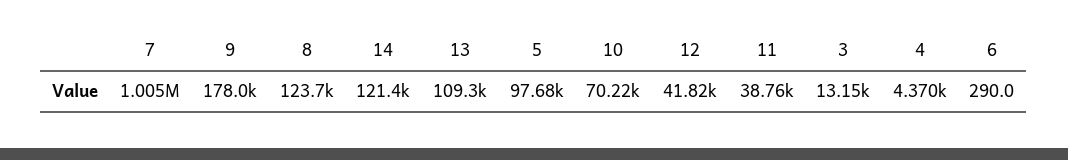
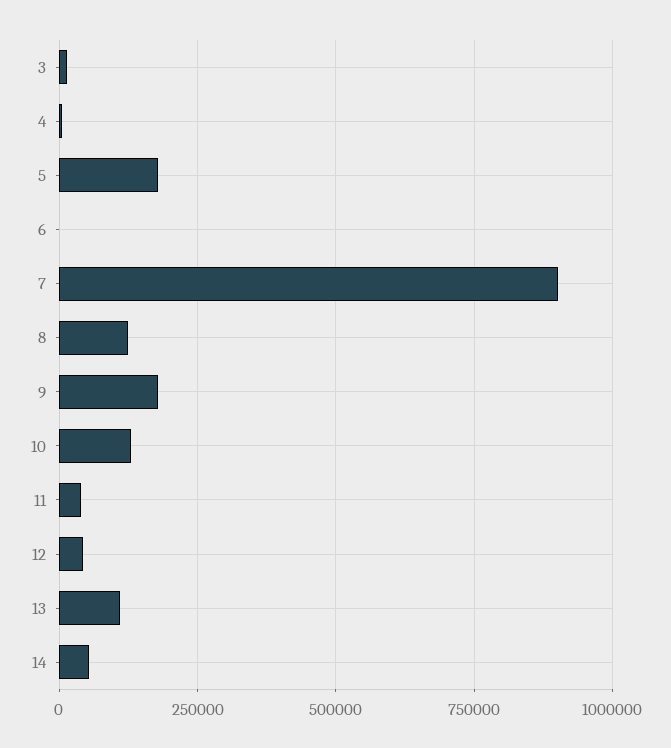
7: 1005000 -> 900000
14: 121400 -> 50000
5: 97680 -> 175000
10: 70220 -> 125000

